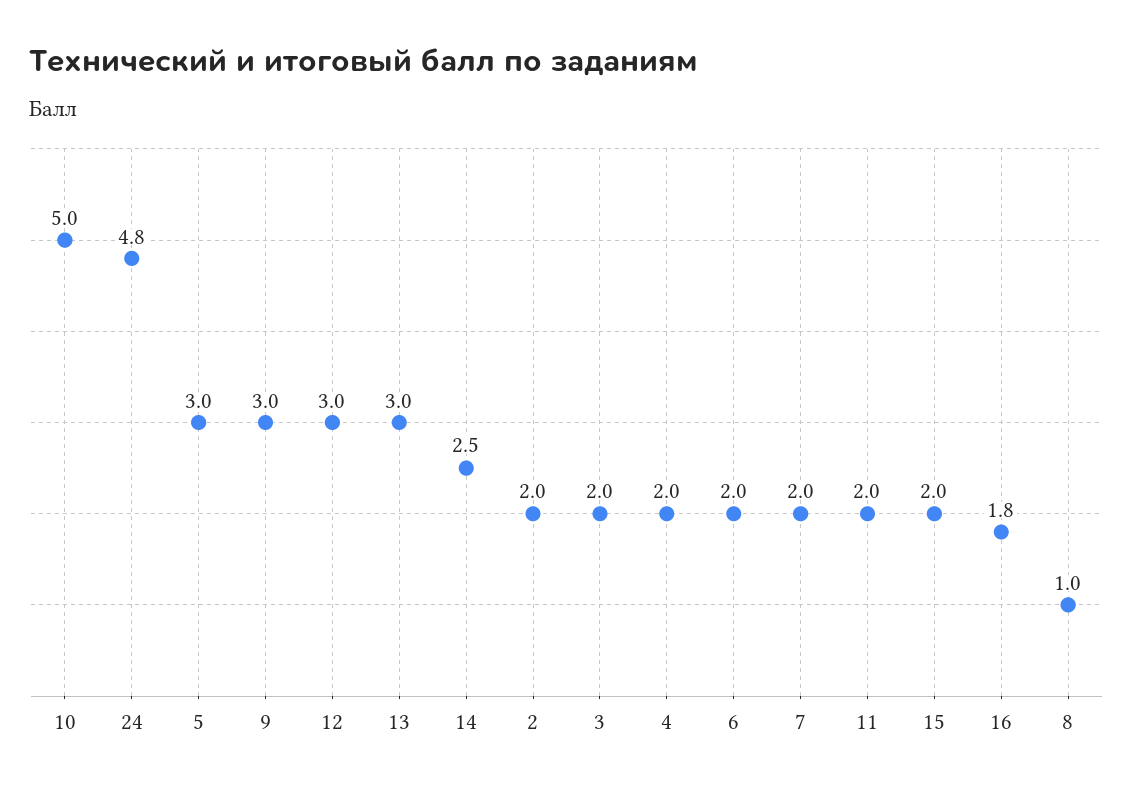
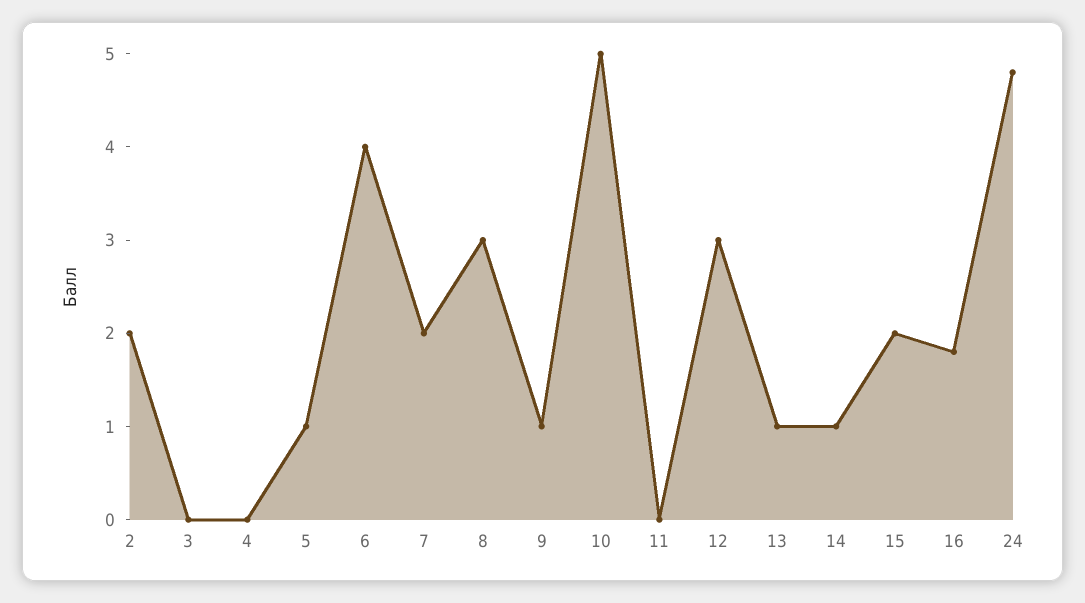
5: 3 -> 1
9: 3 -> 1
13: 3 -> 1
14: 2.5 -> 1
3: 2 -> 0
4: 2 -> 0
6: 2 -> 4
11: 2 -> 0
8: 1 -> 3

